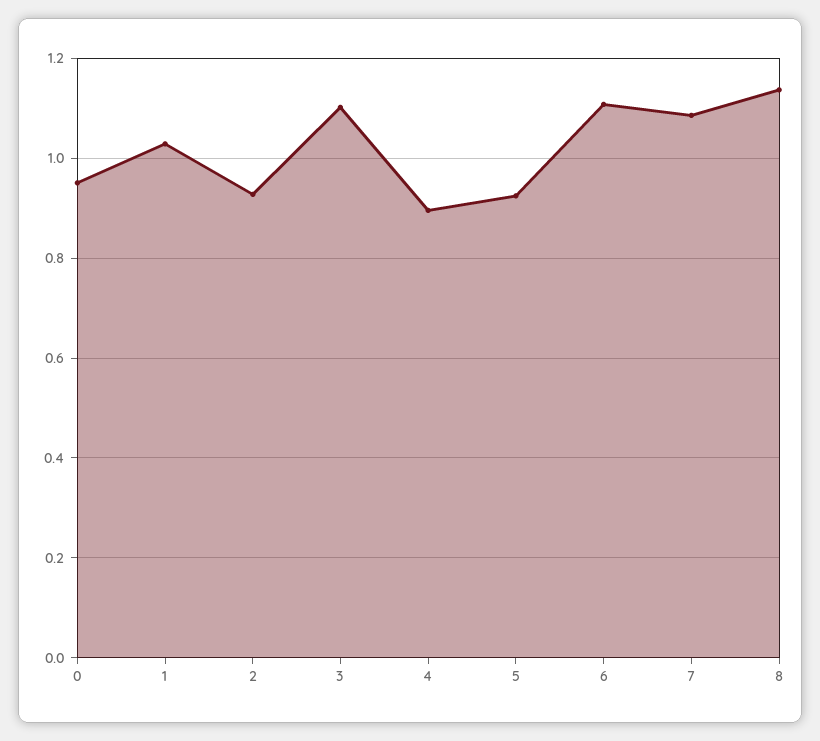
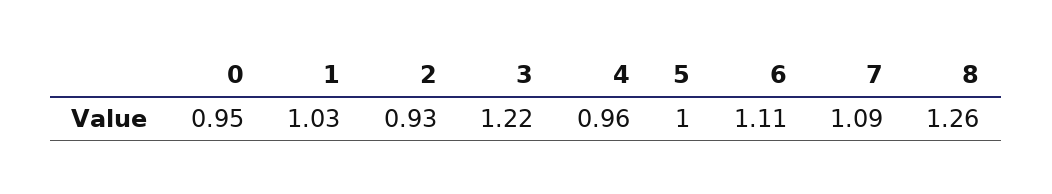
3: 1.1 -> 1.22
4: 0.9 -> 0.96
5: 0.92 -> 1
8: 1.14 -> 1.26

